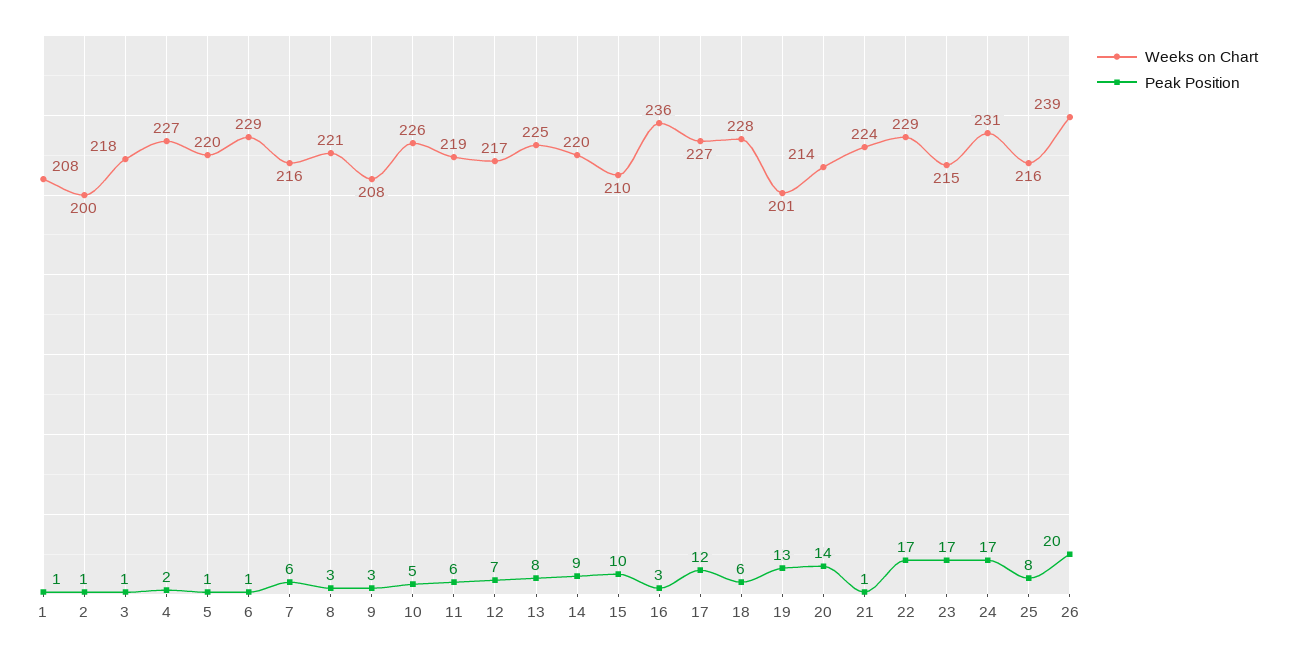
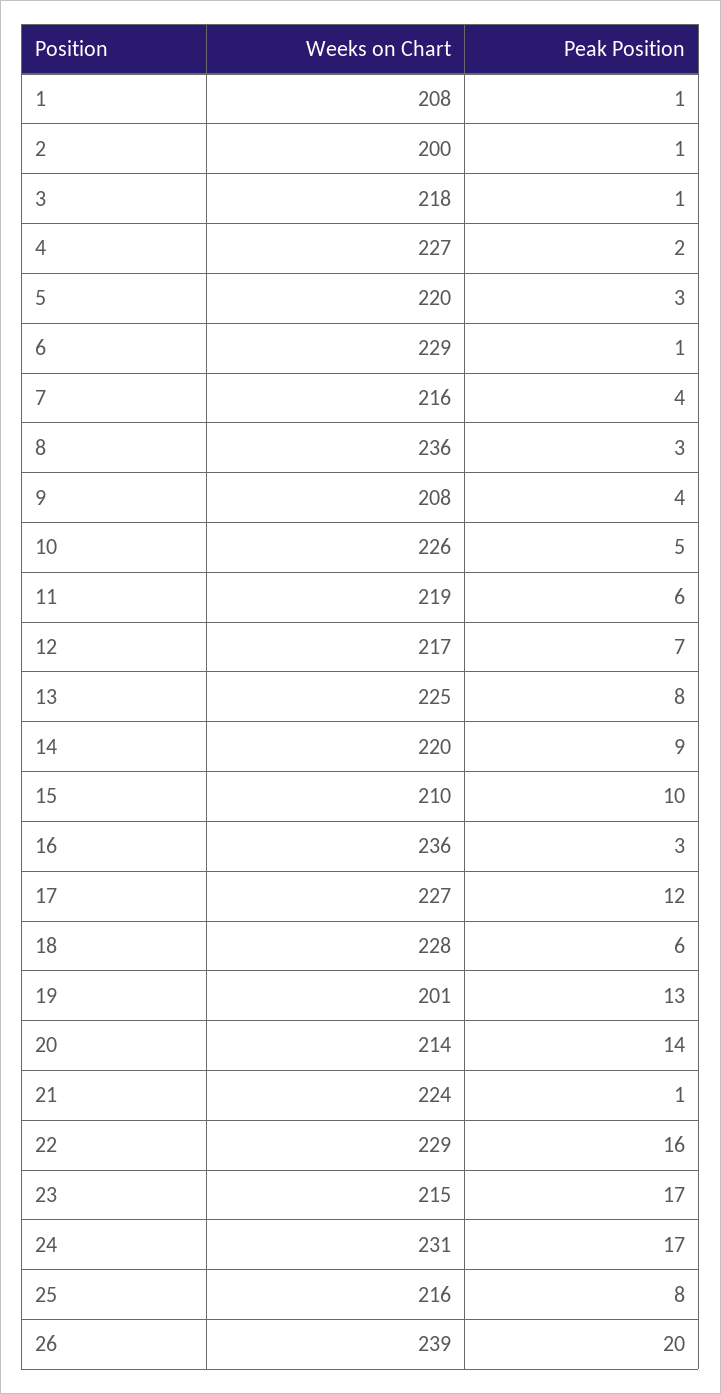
Peak Position, 5: 1 -> 3
Peak Position, 7: 6 -> 4
Weeks on Chart, 8: 221 -> 236
Peak Position, 9: 3 -> 4
Peak Position, 22: 17 -> 16

